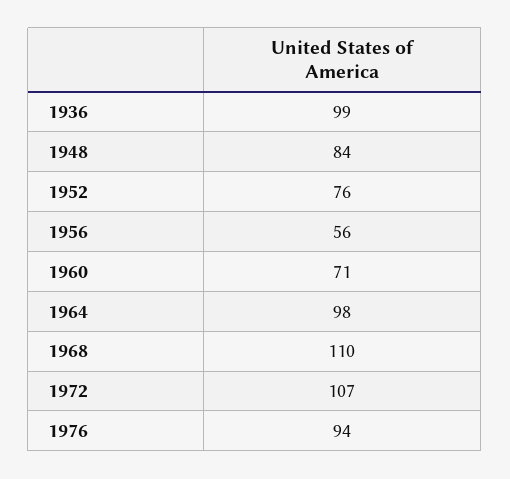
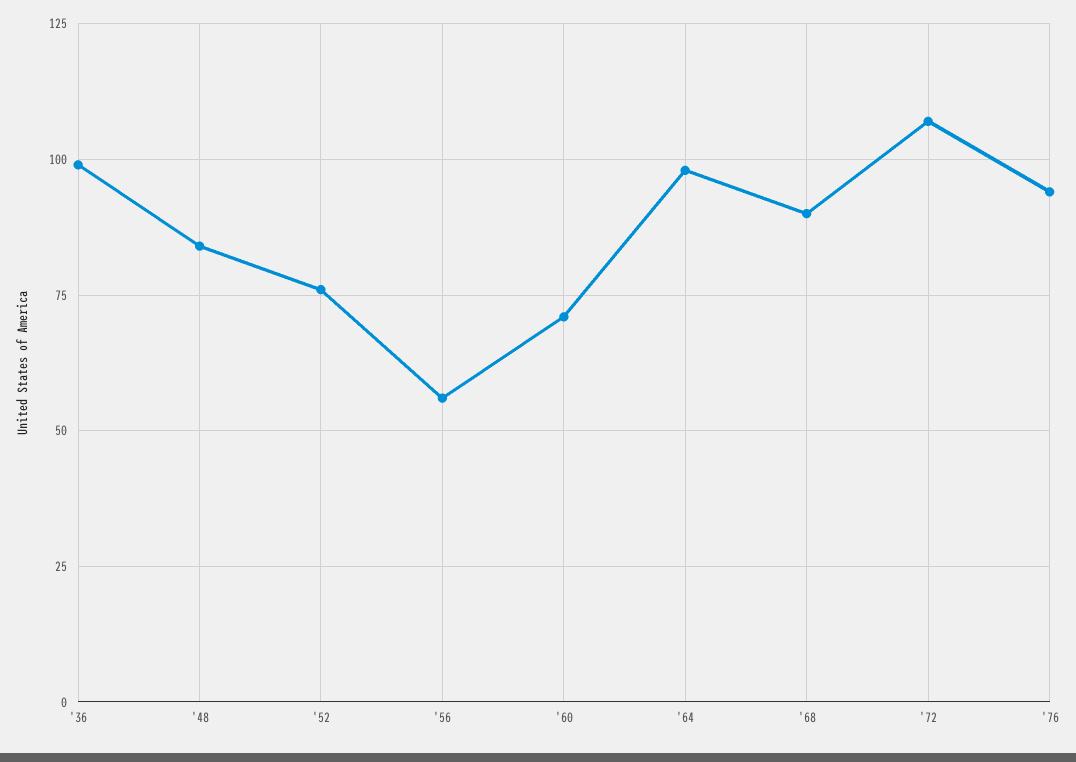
1968: 110 -> 90

